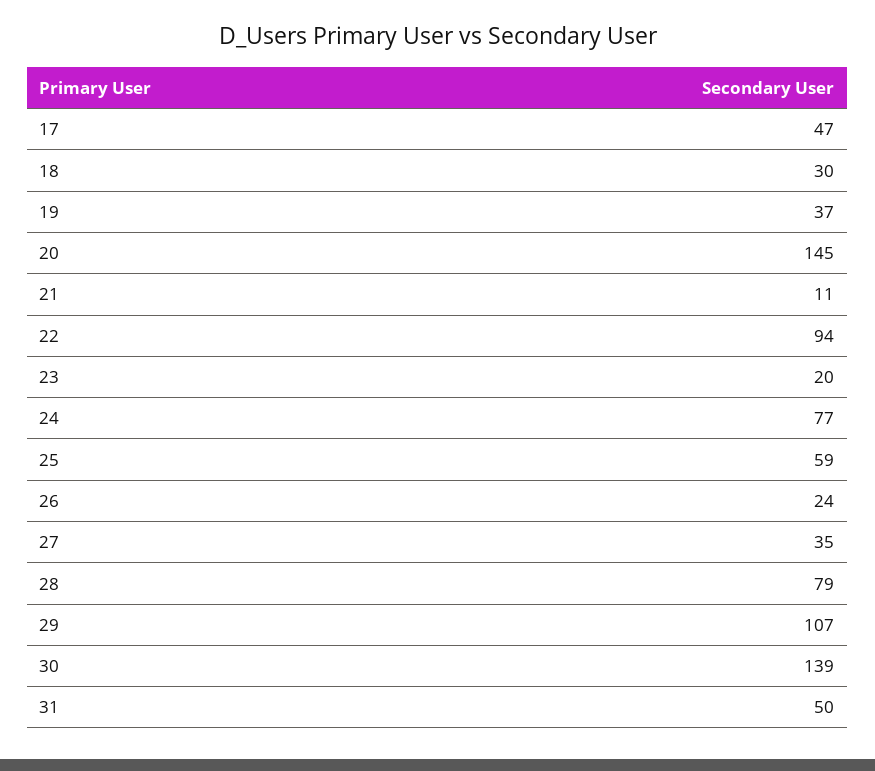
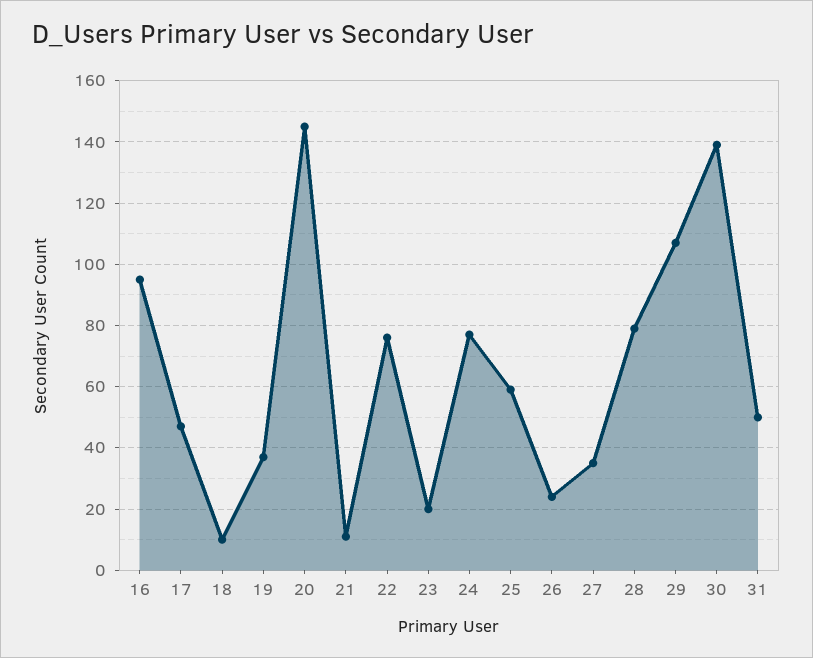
18: 30 -> 10
22: 94 -> 75
16: none -> 95

